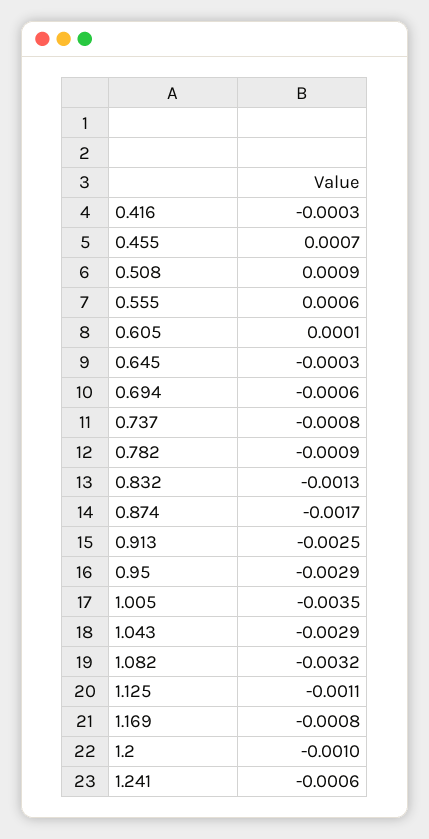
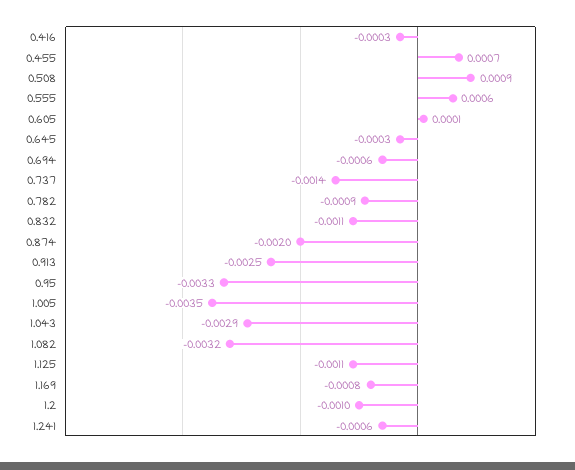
0.737: -0.0008 -> -0.0014
0.832: -0.0013 -> -0.0011
0.874: -0.0017 -> -0.002
0.95: -0.0029 -> -0.0033

